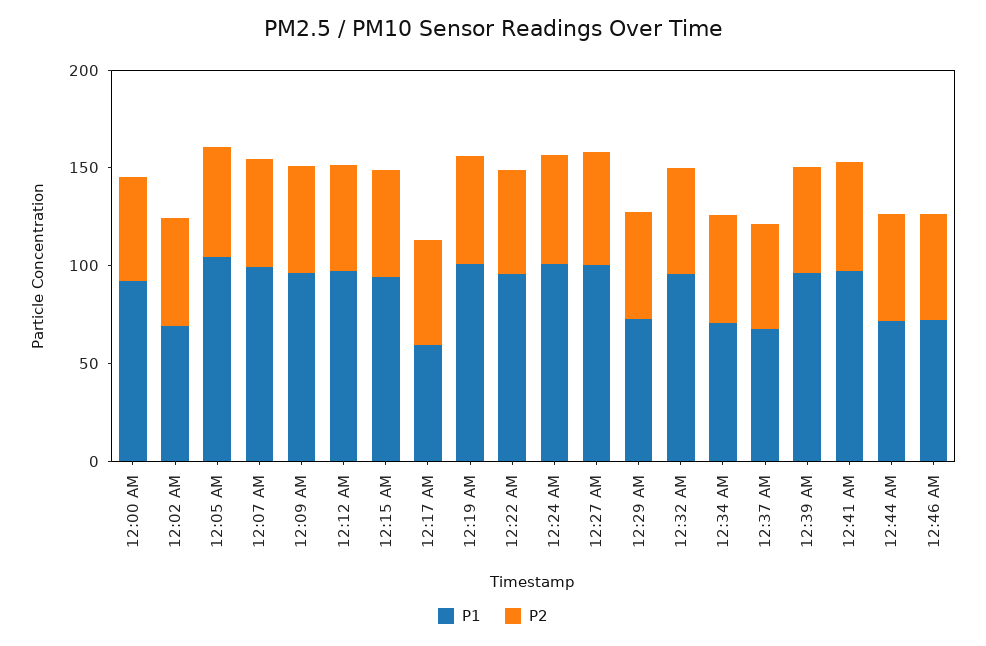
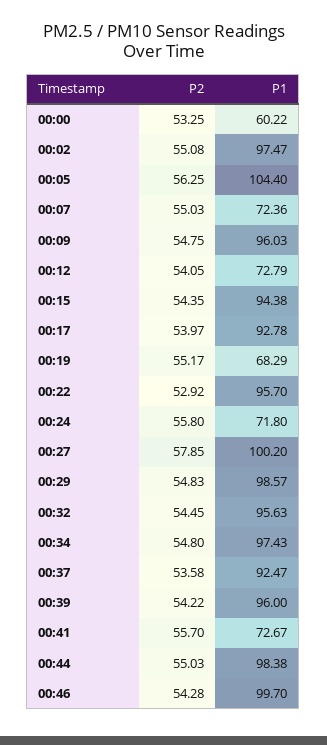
P1, 12:00 AM: 90 -> 60.22
P1, 12:02 AM: 70 -> 97.47
P1, 12:07 AM: 100 -> 72.36
P1, 12:12 AM: 100 -> 72.79
P1, 12:17 AM: 60 -> 92.78
P1, 12:19 AM: 100 -> 68.29
P1, 12:24 AM: 100 -> 71.8
P1, 12:29 AM: 70 -> 98.57
P1, 12:34 AM: 70 -> 97.43
P1, 12:37 AM: 70 -> 92.47
P1, 12:41 AM: 100 -> 72.67
P1, 12:44 AM: 70 -> 98.38
P1, 12:46 AM: 70 -> 99.7

